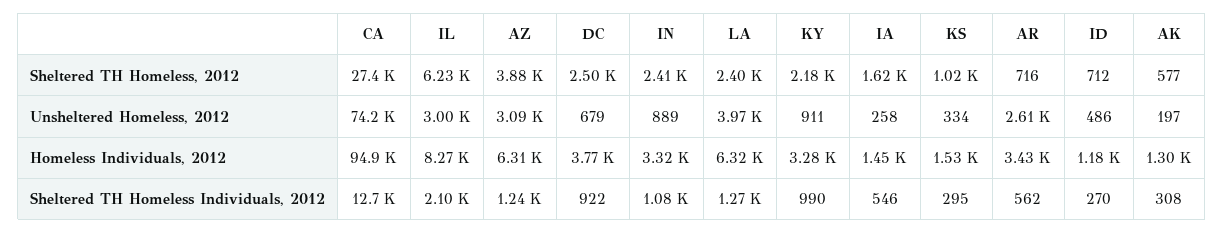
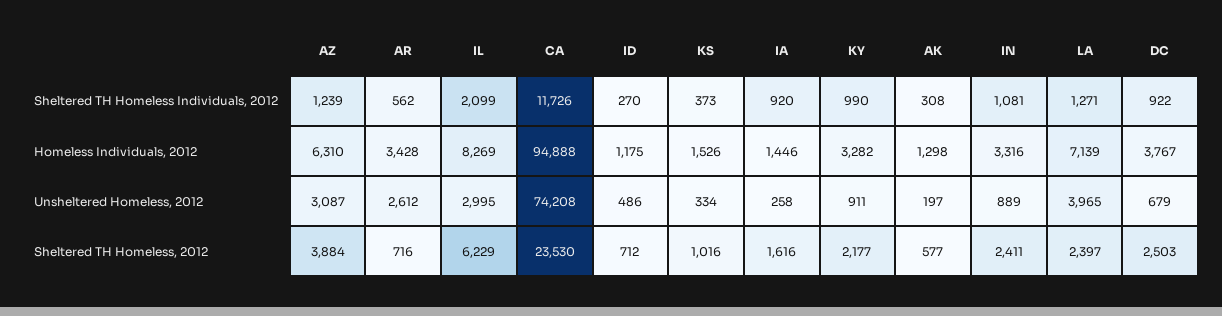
CA, Sheltered TH Homeless, 2012: 27400 -> 23530
LA, Homeless Individuals, 2012: 6320 -> 7139
CA, Sheltered TH Homeless Individuals, 2012: 12700 -> 11726
IA, Sheltered TH Homeless Individuals, 2012: 546 -> 920
KS, Sheltered TH Homeless Individuals, 2012: 295 -> 373

